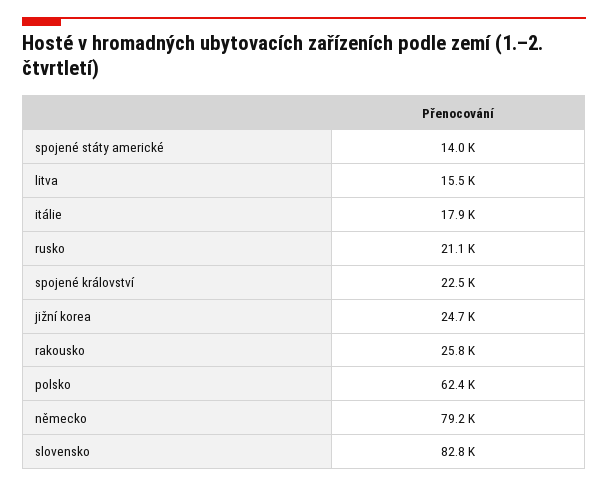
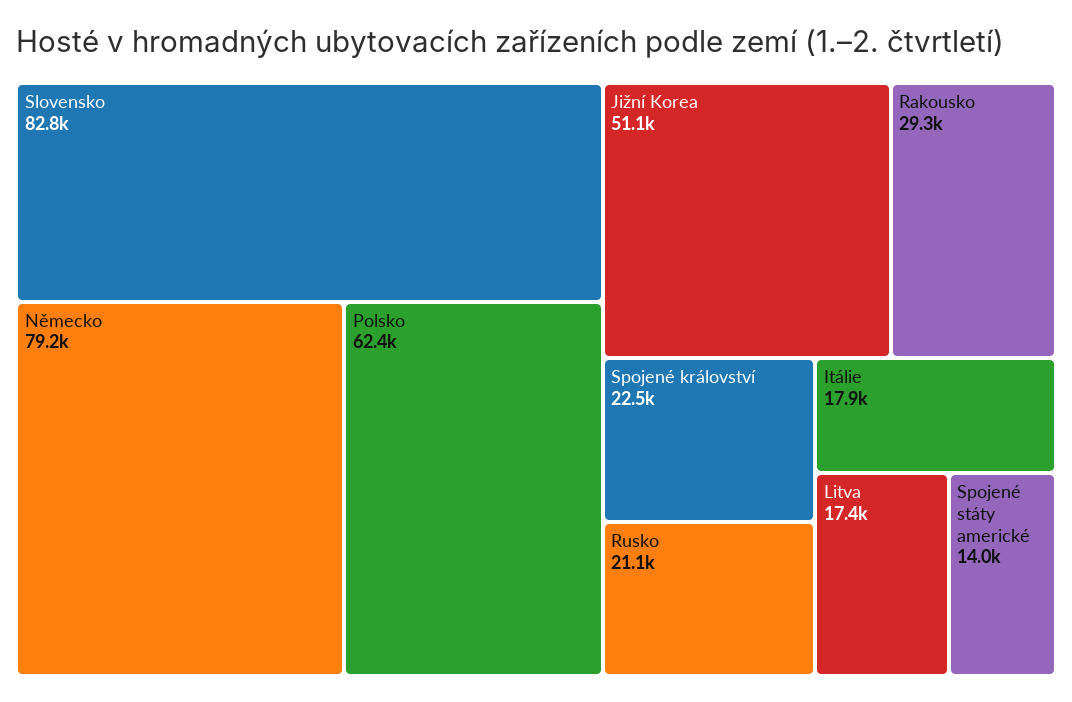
litva: 15500 -> 17400
jižní korea: 24700 -> 51100
rakousko: 25800 -> 29300

